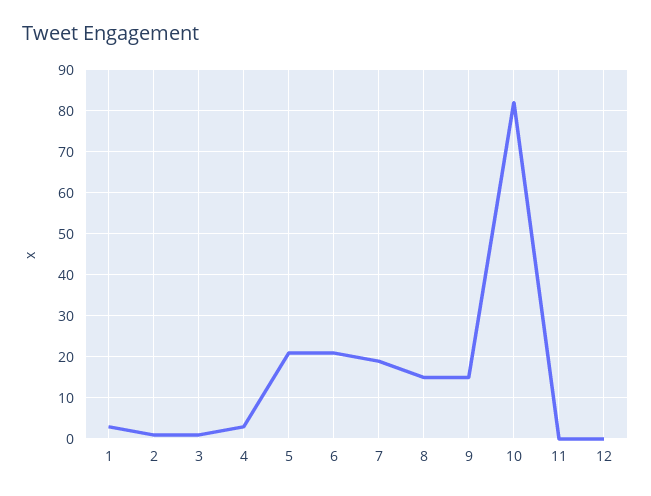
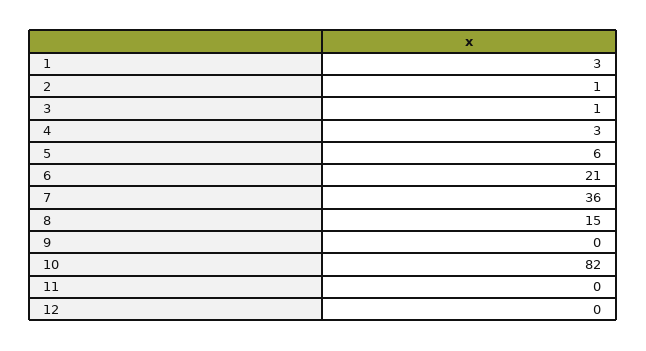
5: 20 -> 6
7: 20 -> 36
9: 15 -> 0

